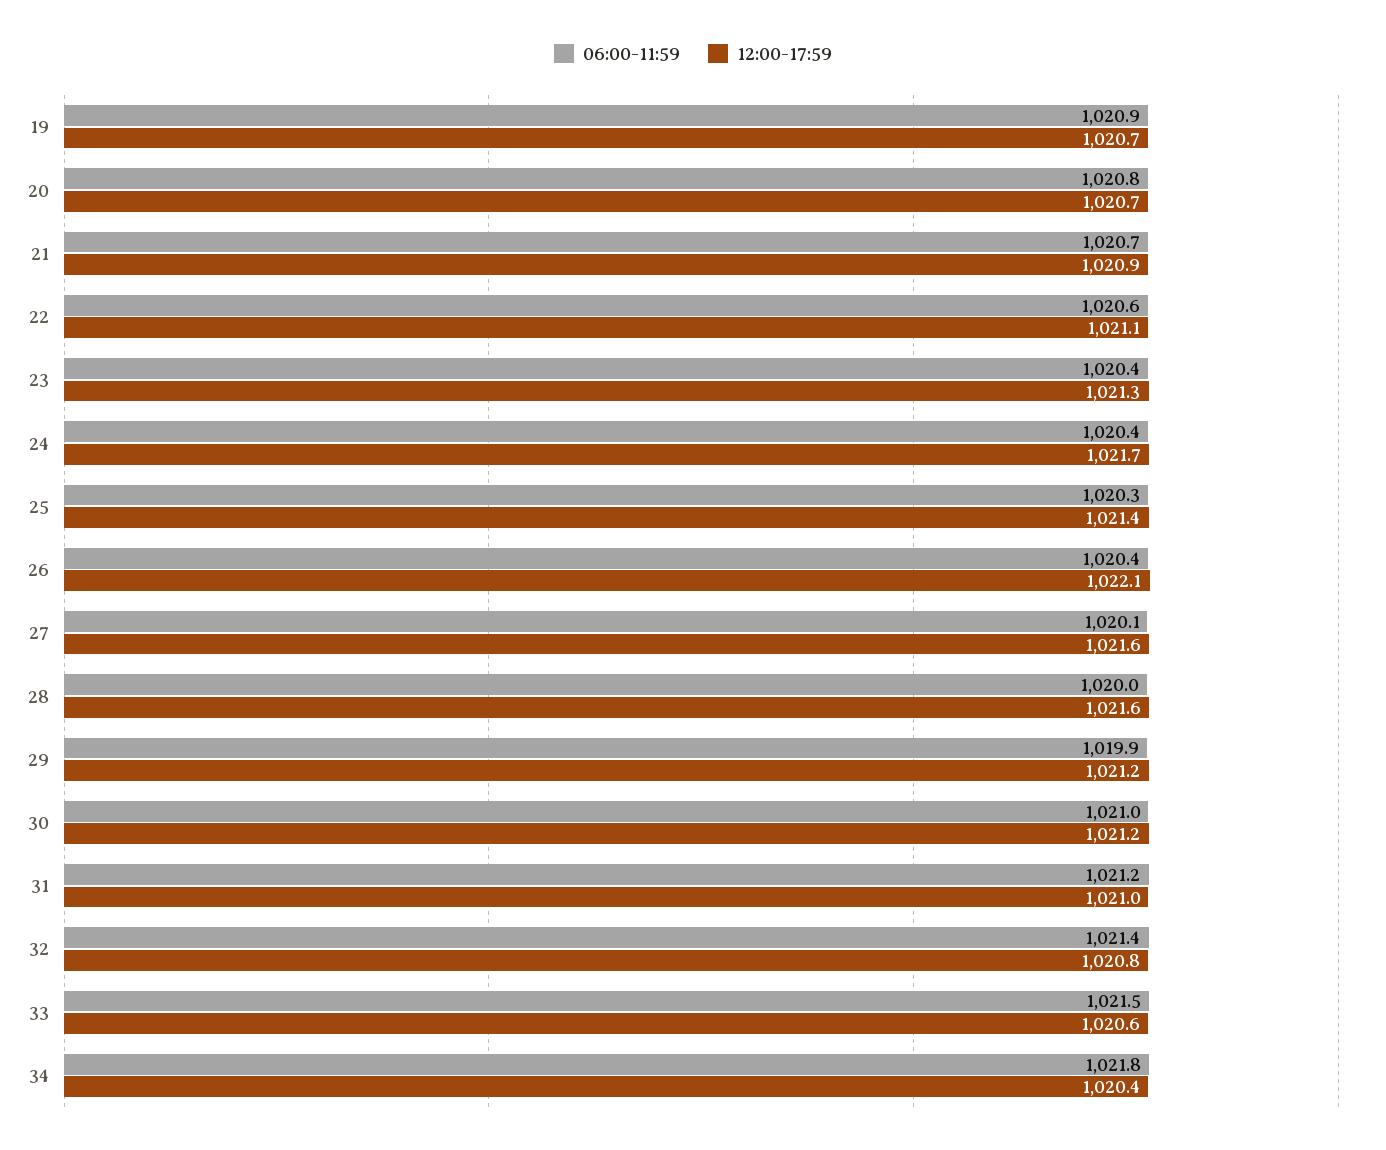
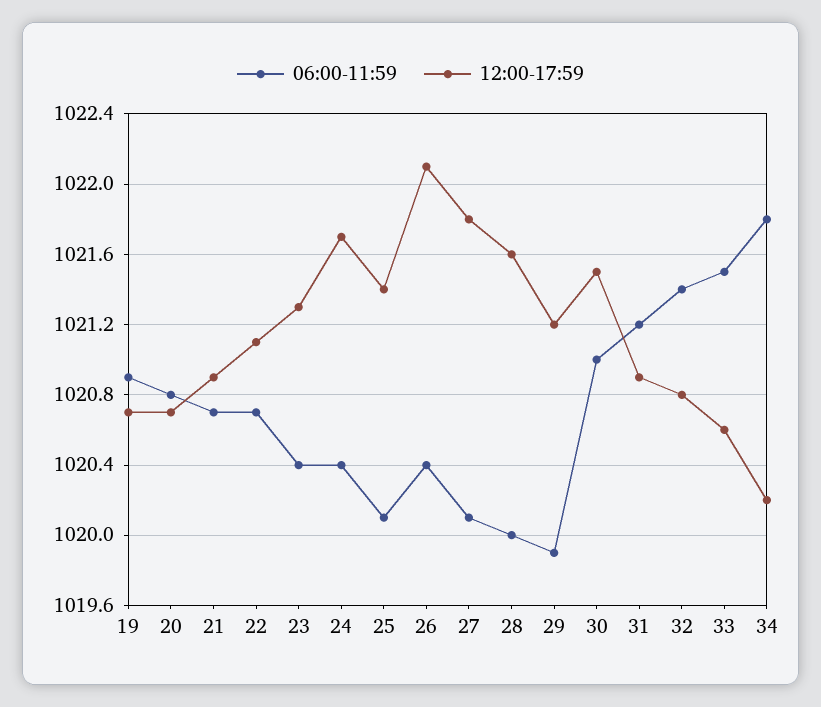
06:00-11:59, 22: 1020.6 -> 1020.7
06:00-11:59, 25: 1020.3 -> 1020.1
12:00-17:59, 27: 1021.6 -> 1021.8
12:00-17:59, 30: 1021.2 -> 1021.5
12:00-17:59, 31: 1021 -> 1020.9
12:00-17:59, 34: 1020.4 -> 1020.2

